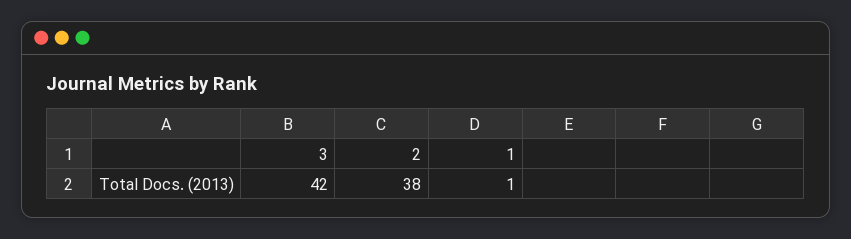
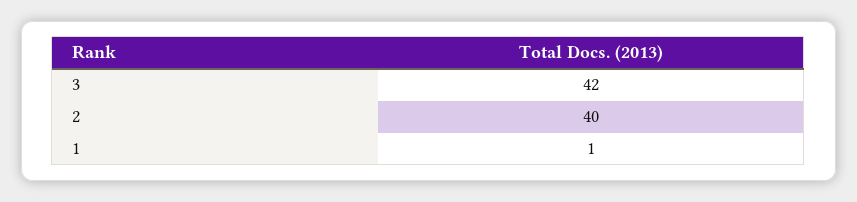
2: 38 -> 40

